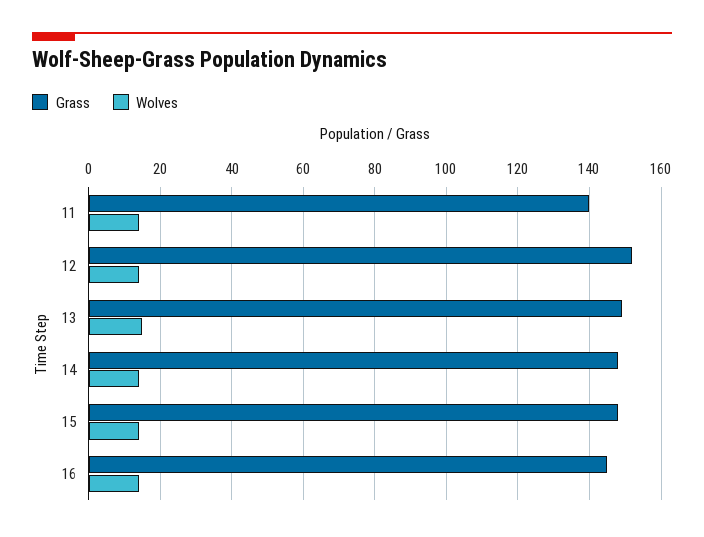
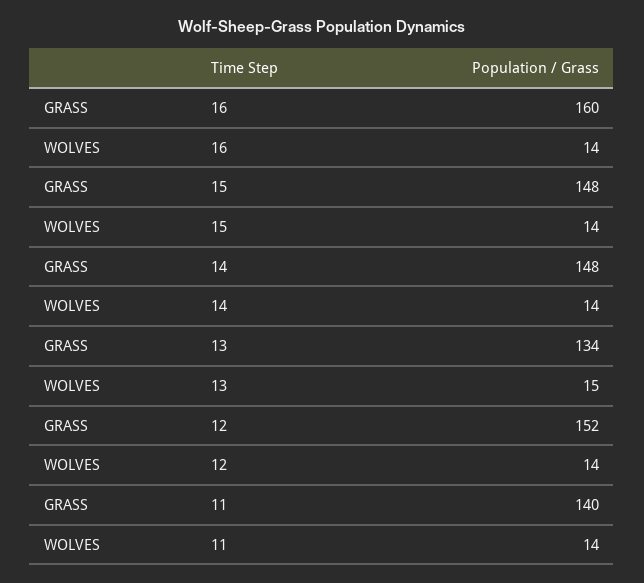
Grass, 13: 150 -> 134
Grass, 16: 145 -> 160

